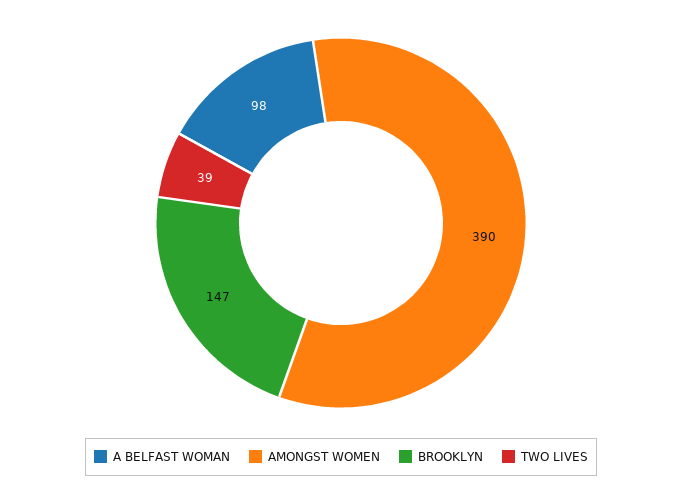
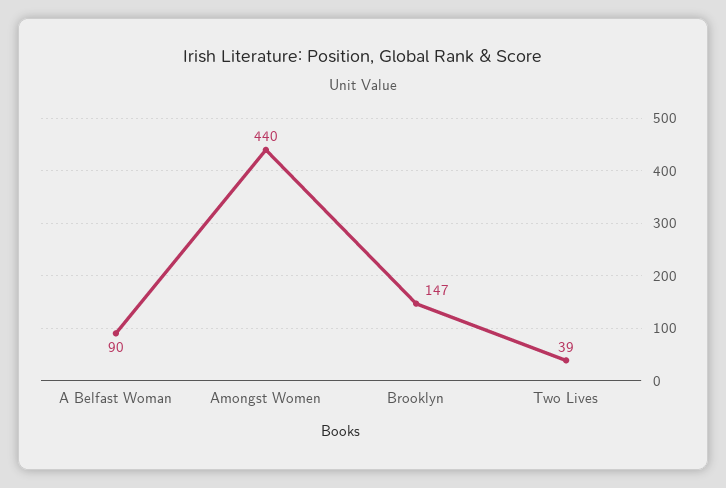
A BELFAST WOMAN: 98 -> 90
AMONGST WOMEN: 390 -> 440

